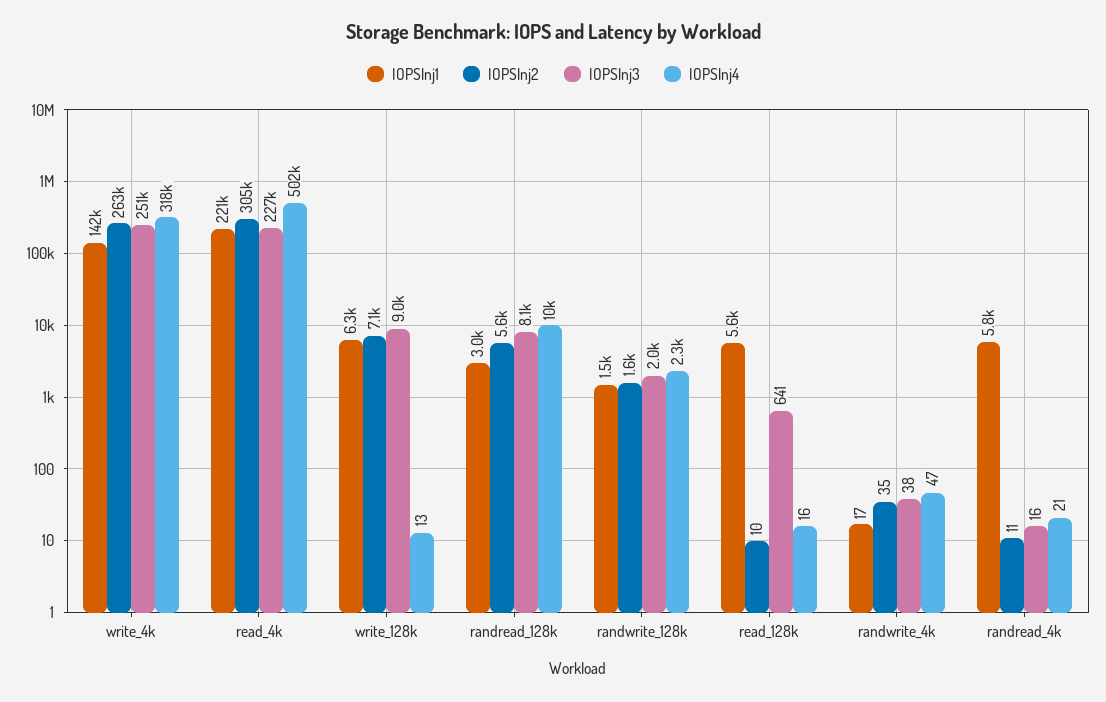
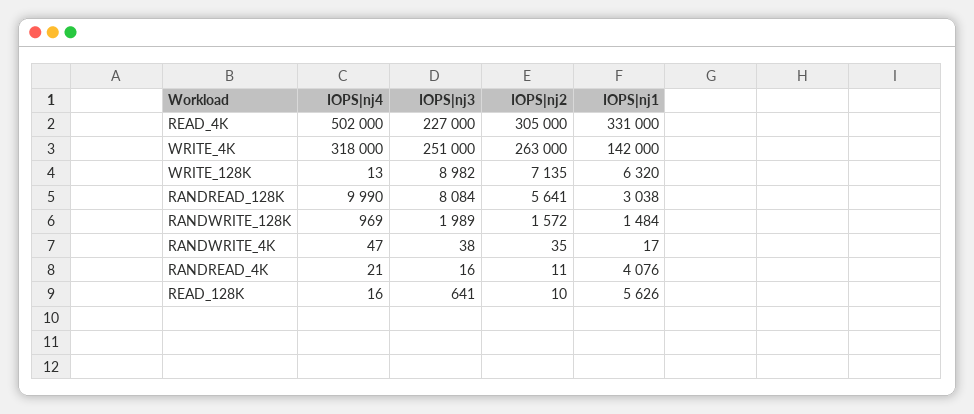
IOPS|nj1, read_4k: 221000 -> 331000
IOPS|nj4, randwrite_128k: 2300 -> 969
IOPS|nj1, randread_4k: 5800 -> 4076

